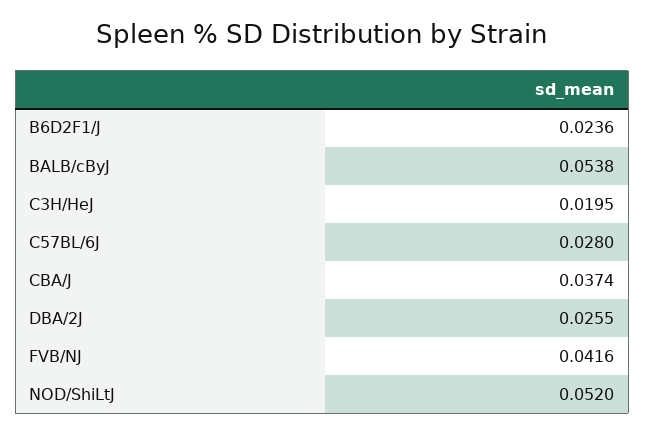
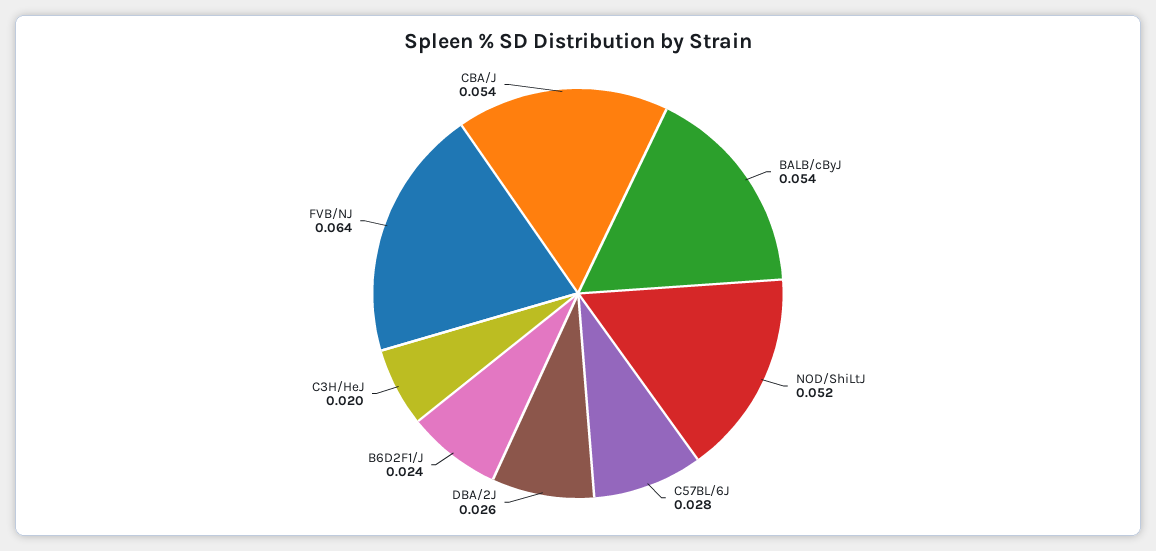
CBA/J: 0.0374 -> 0.054
FVB/NJ: 0.0416 -> 0.064

